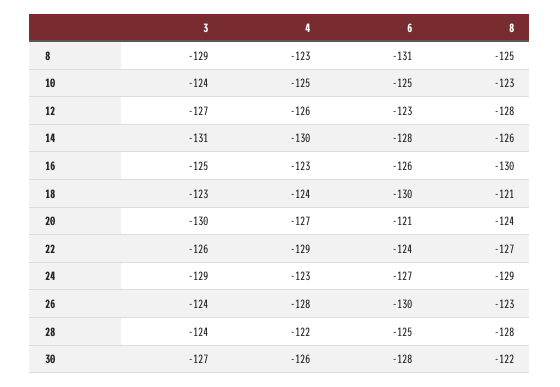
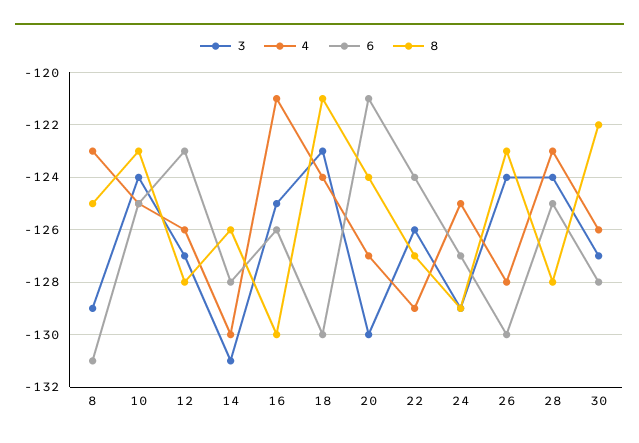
4, 16: -123 -> -121
4, 24: -123 -> -125
4, 28: -122 -> -123

